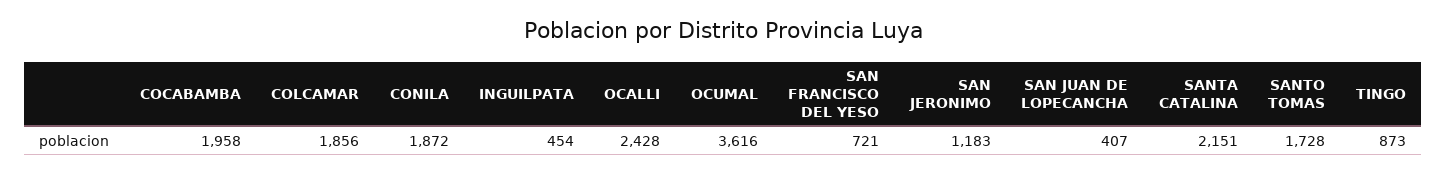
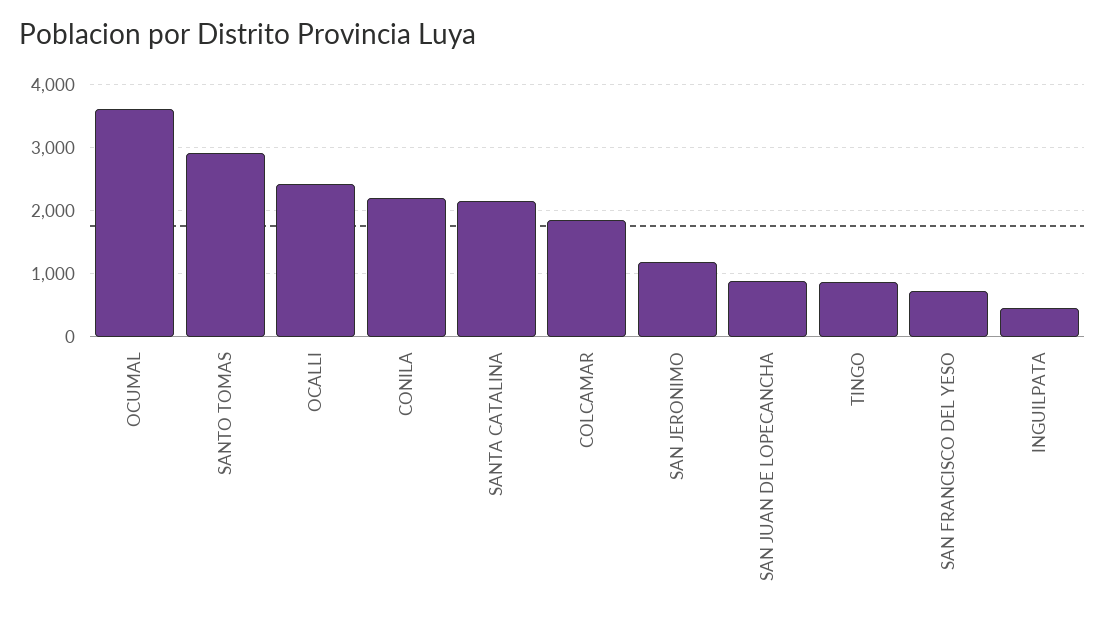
COCABAMBA: 1958 -> none
CONILA: 1872 -> 2200
SAN JUAN DE LOPECANCHA: 407 -> 900
SANTO TOMAS: 1728 -> 2900

